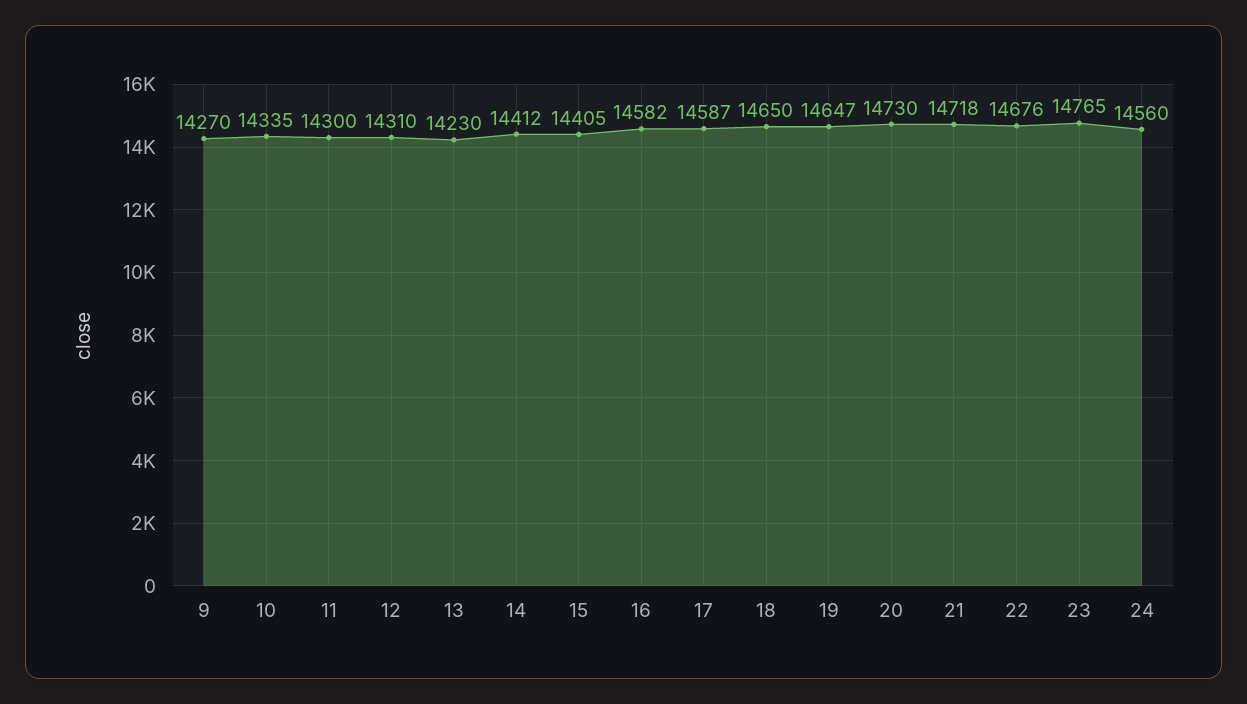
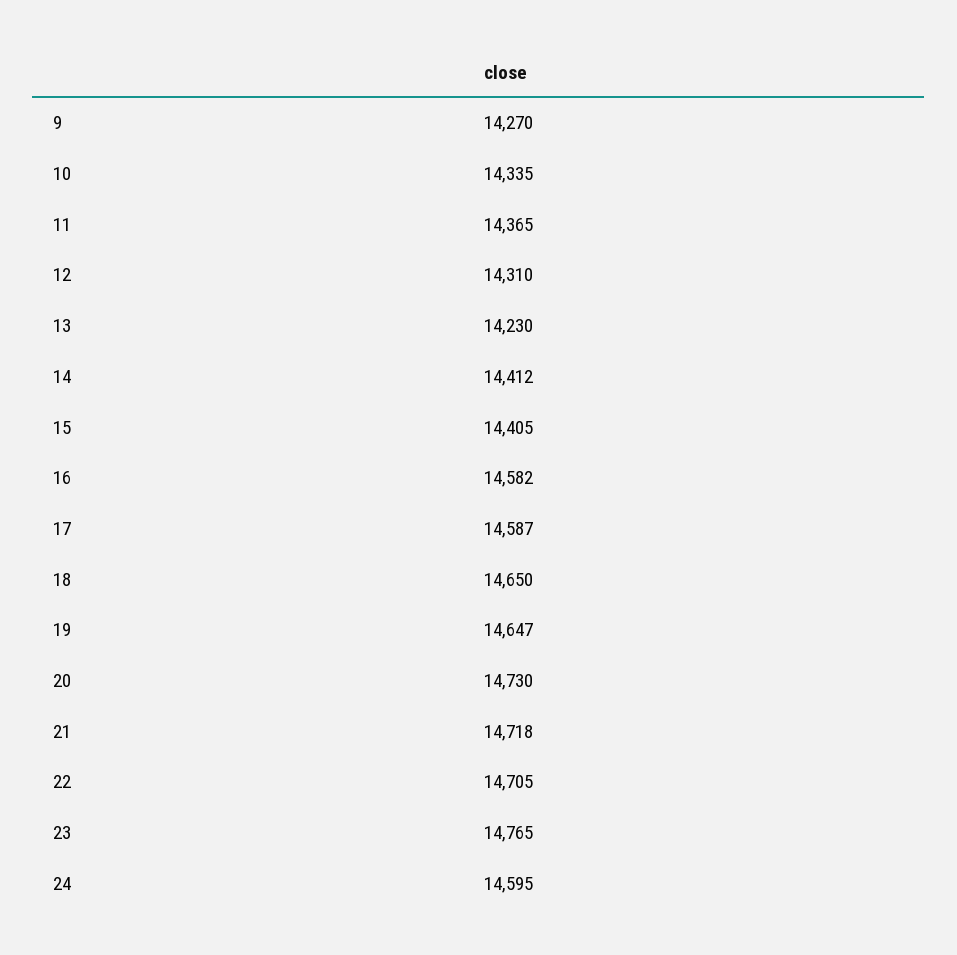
11: 14300 -> 14365
22: 14676 -> 14705
24: 14560 -> 14595

